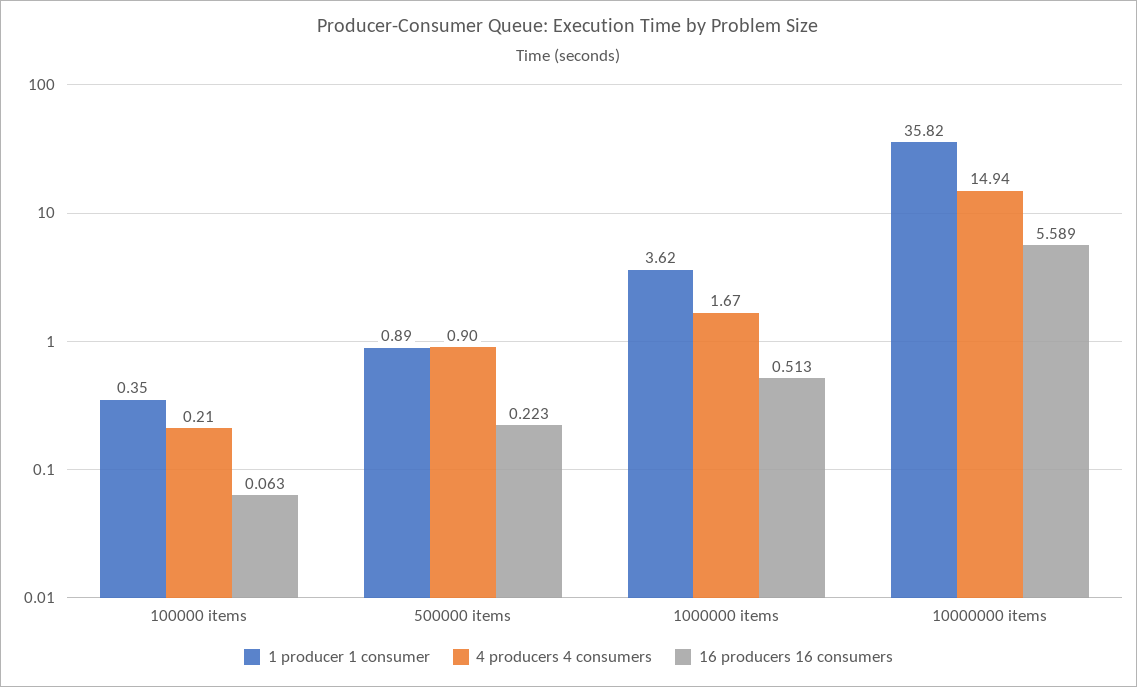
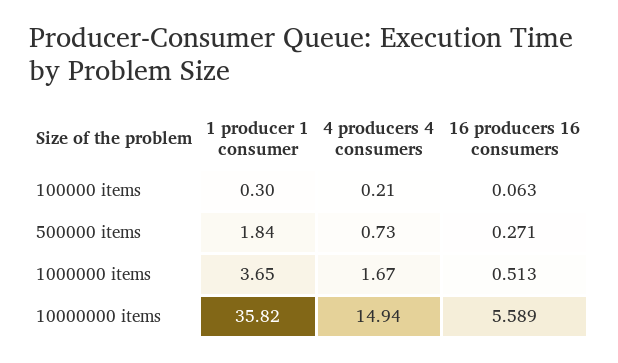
1 producer 1 consumer, 100000 items: 0.35 -> 0.3
1 producer 1 consumer, 500000 items: 0.89 -> 1.84
4 producers 4 consumers, 500000 items: 0.9 -> 0.73
16 producers 16 consumers, 500000 items: 0.223 -> 0.271
1 producer 1 consumer, 1000000 items: 3.62 -> 3.65

